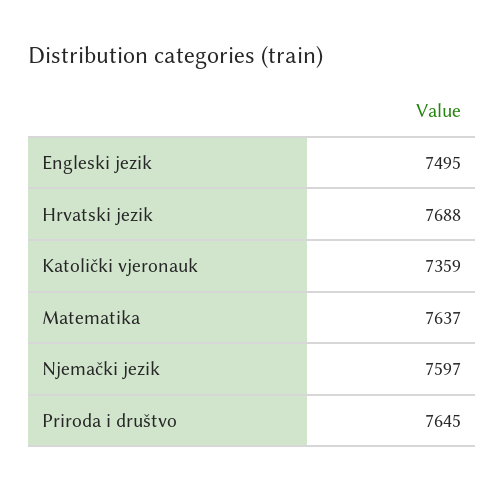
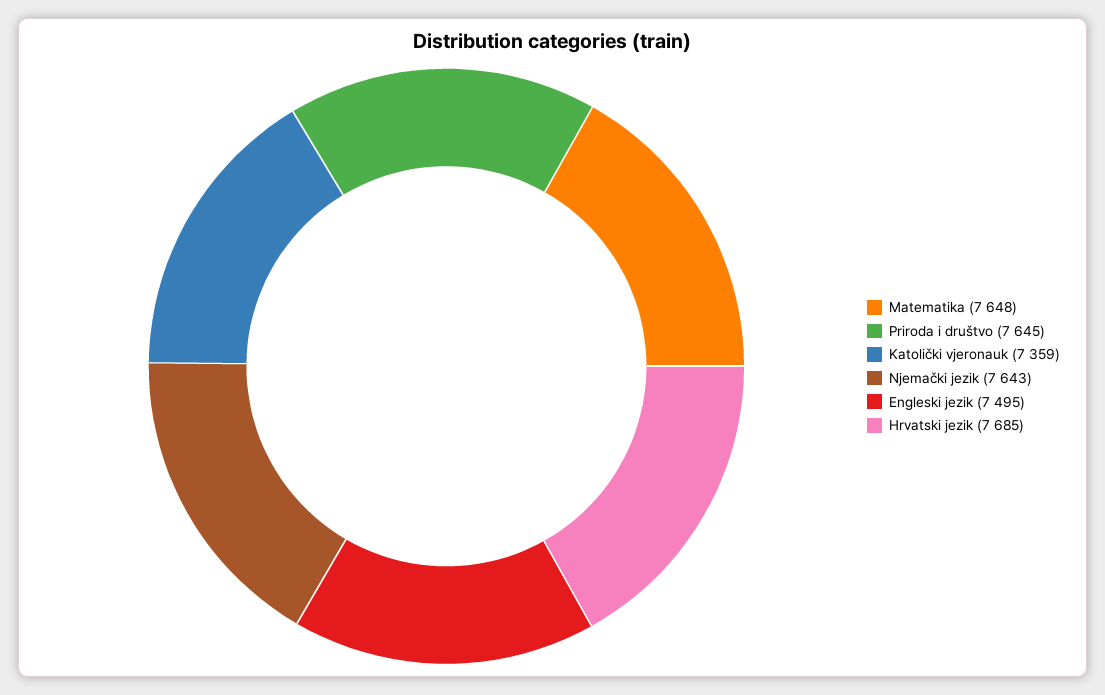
Hrvatski jezik: 7688 -> 7685
Matematika: 7637 -> 7648
Njemački jezik: 7597 -> 7643

